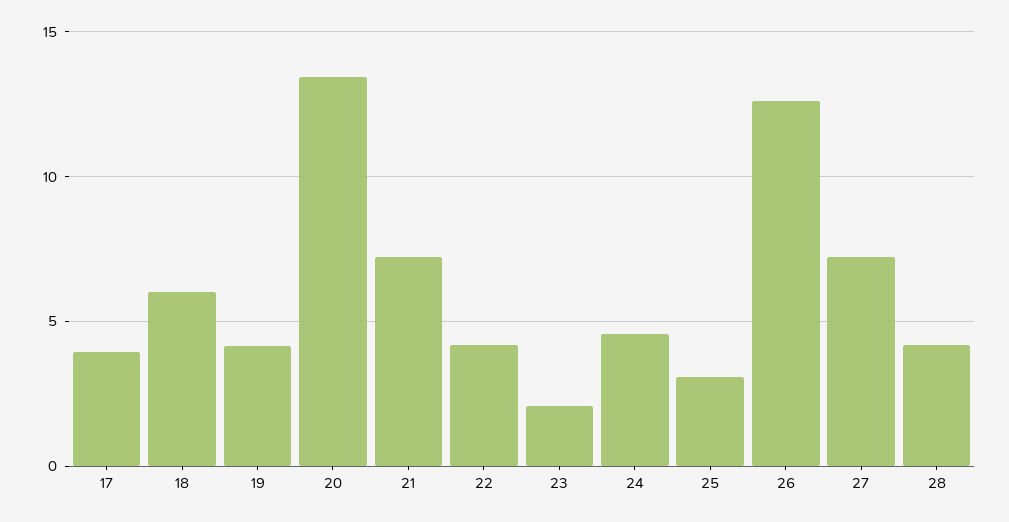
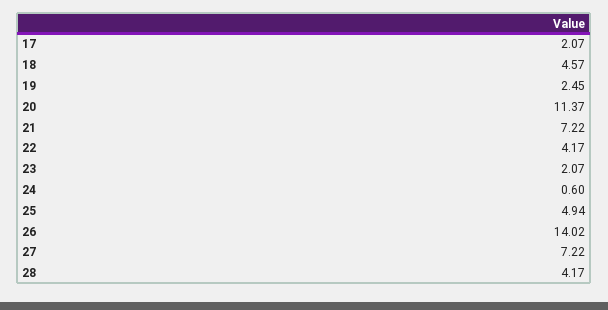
17: 4 -> 2.07
18: 6 -> 4.57
19: 4 -> 2.45
20: 13.5 -> 11.37
24: 4.5 -> 0.6
25: 3 -> 4.94
26: 12.5 -> 14.02

